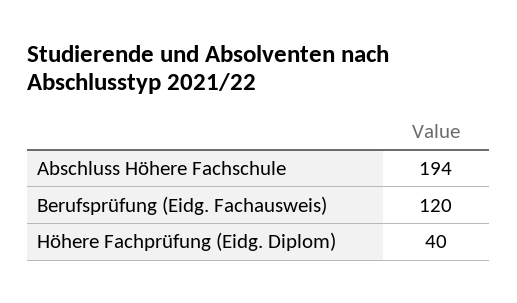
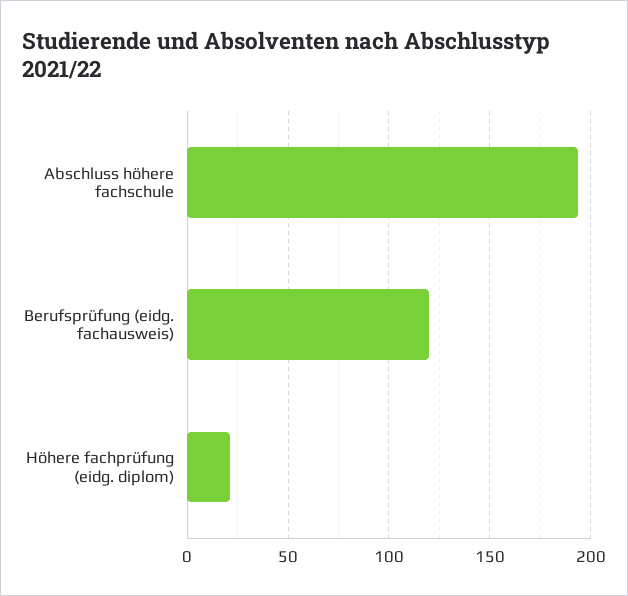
Höhere Fachprüfung (Eidg. Diplom): 40 -> 20

